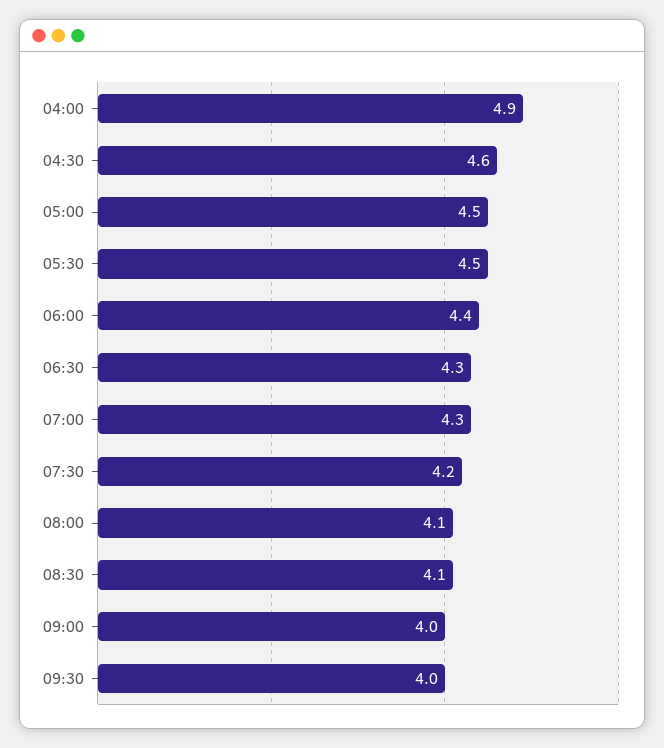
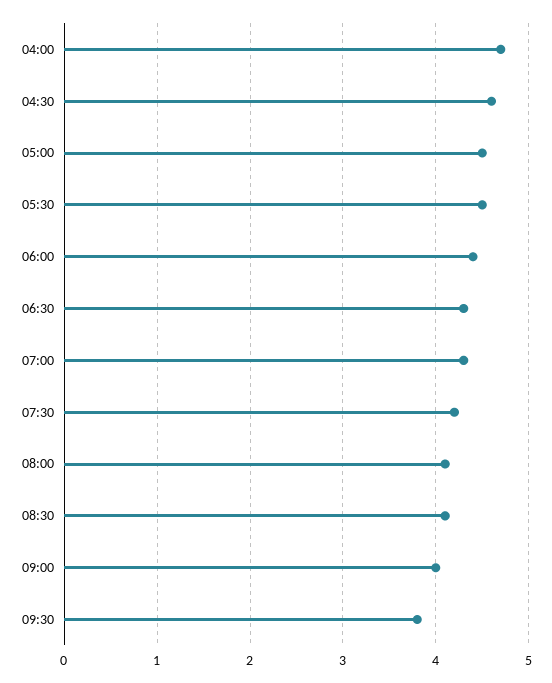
04:00: 4.9 -> 4.7
09:30: 4 -> 3.8

